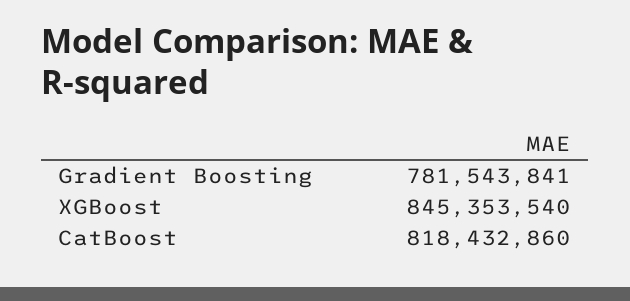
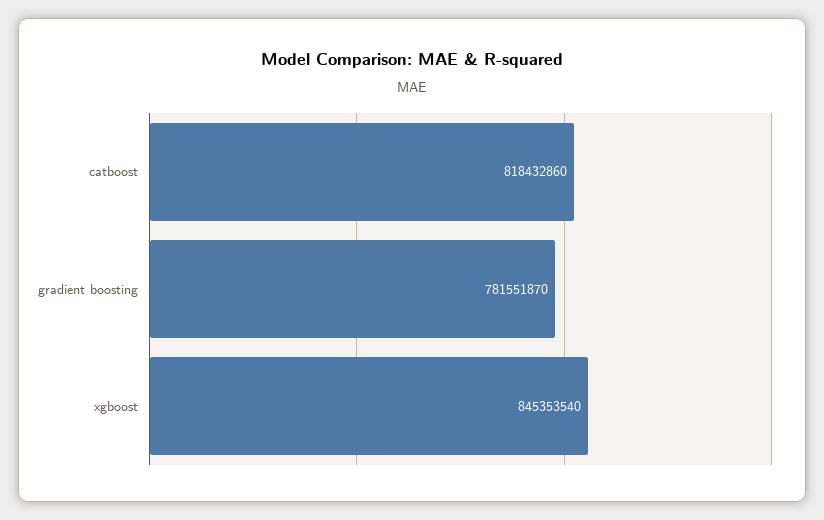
Gradient Boosting: 781543841 -> 781551870

